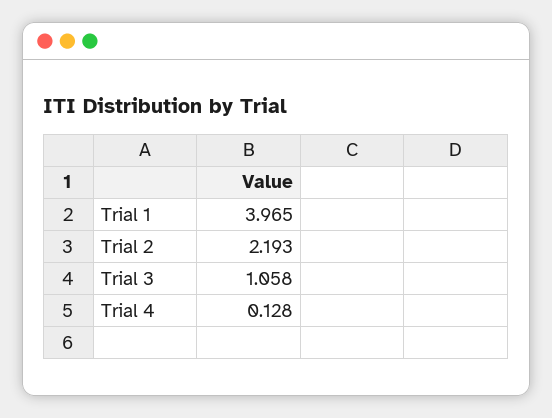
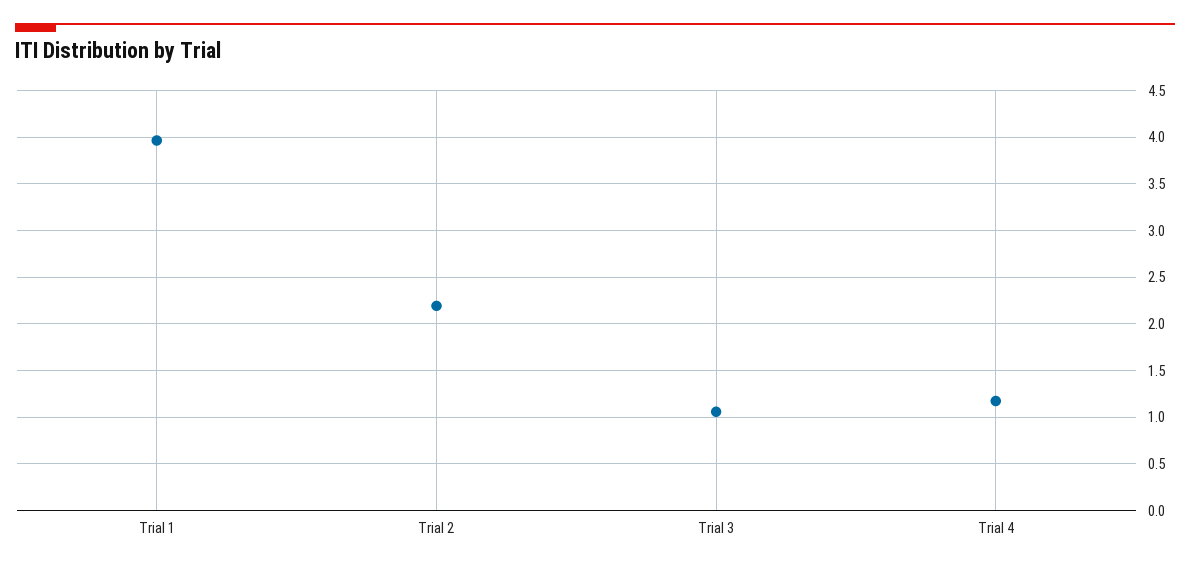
Trial 4: 0.128 -> 1.2

